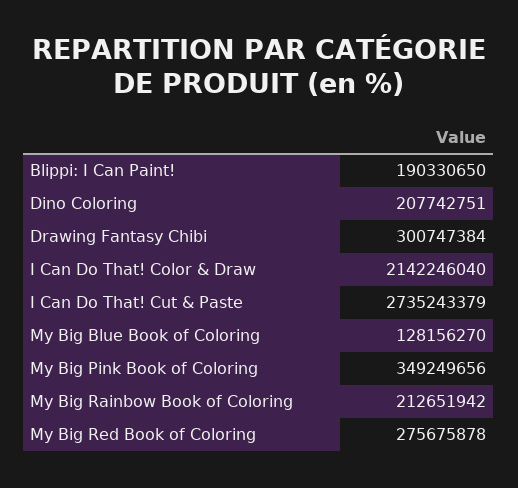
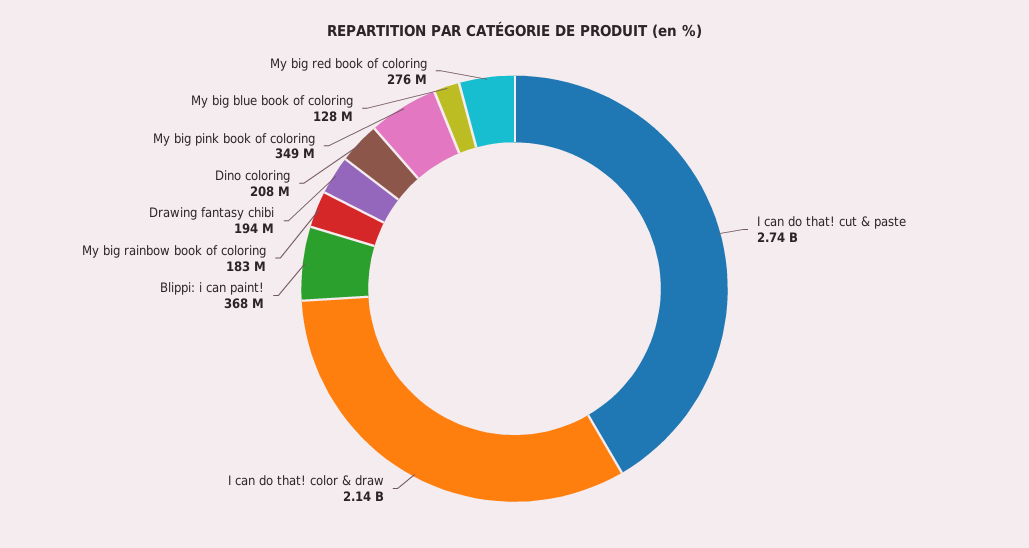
Blippi: I Can Paint!: 190330650 -> 368000000
Drawing Fantasy Chibi: 300747384 -> 194000000
My Big Rainbow Book of Coloring: 212651942 -> 183000000

